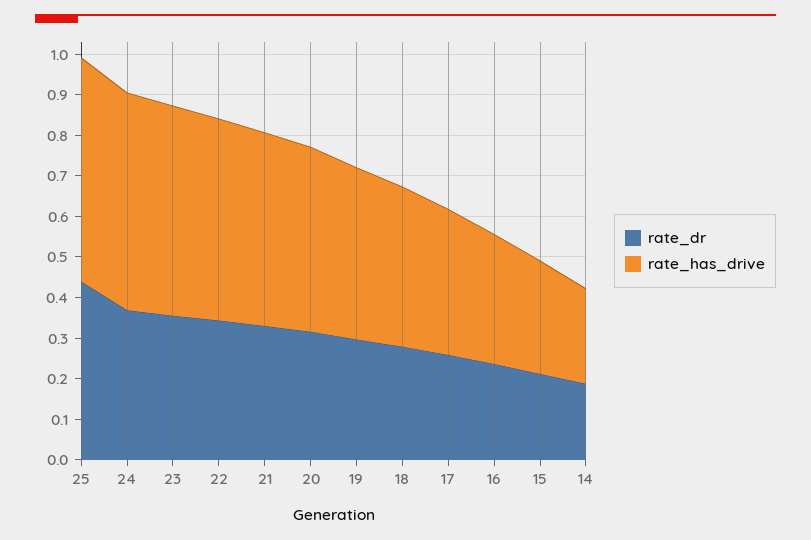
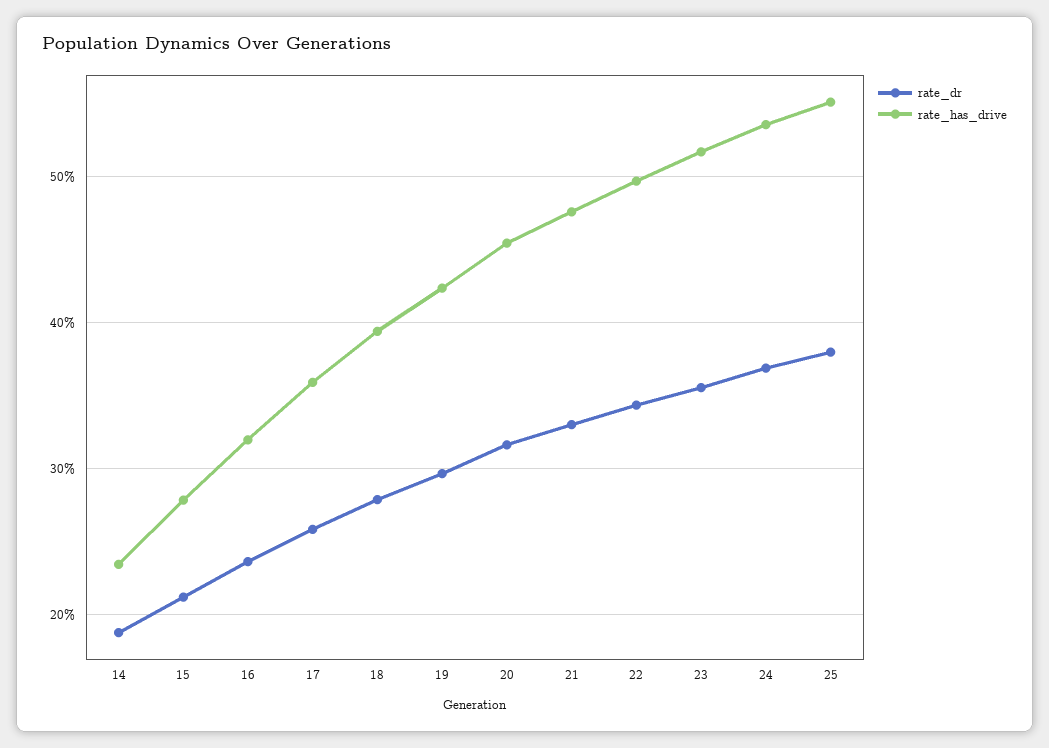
rate_dr, 25: 0.44 -> 0.38

